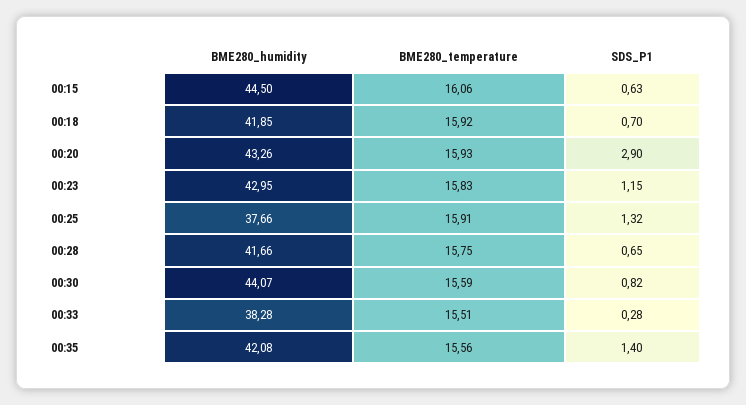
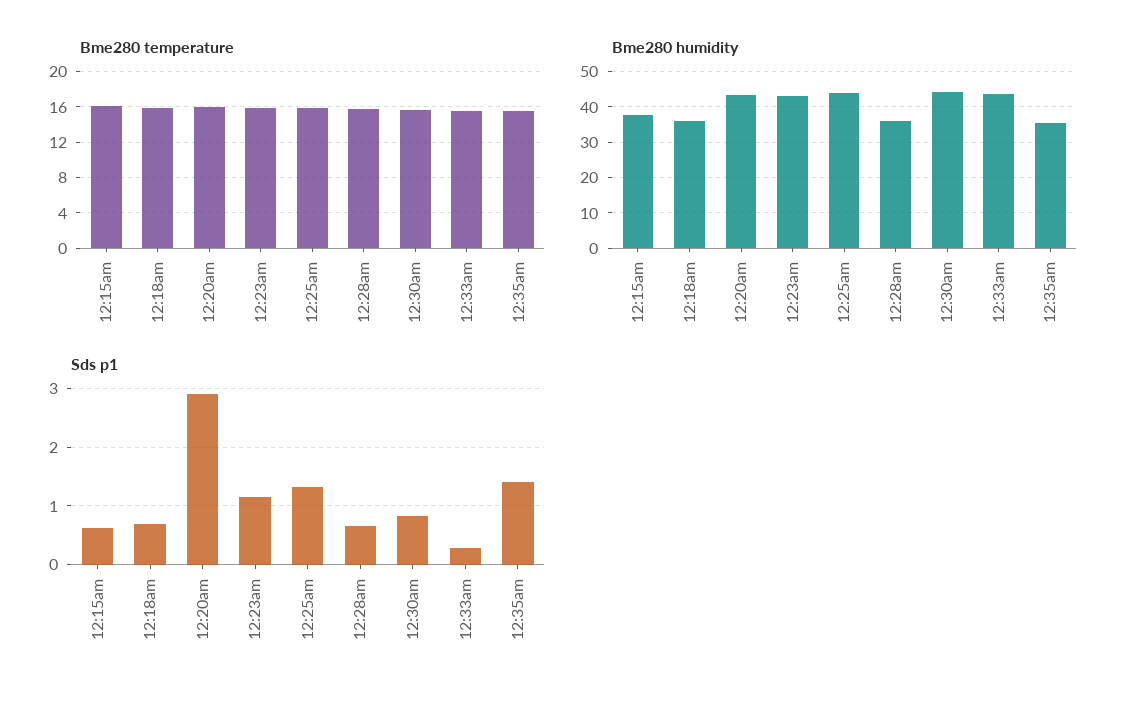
BME280_humidity, 00:15: 44.5 -> 38
BME280_humidity, 00:18: 41.85 -> 36
BME280_humidity, 00:25: 37.66 -> 44
BME280_humidity, 00:28: 41.66 -> 36
BME280_humidity, 00:33: 38.28 -> 44
BME280_humidity, 00:35: 42.08 -> 36

